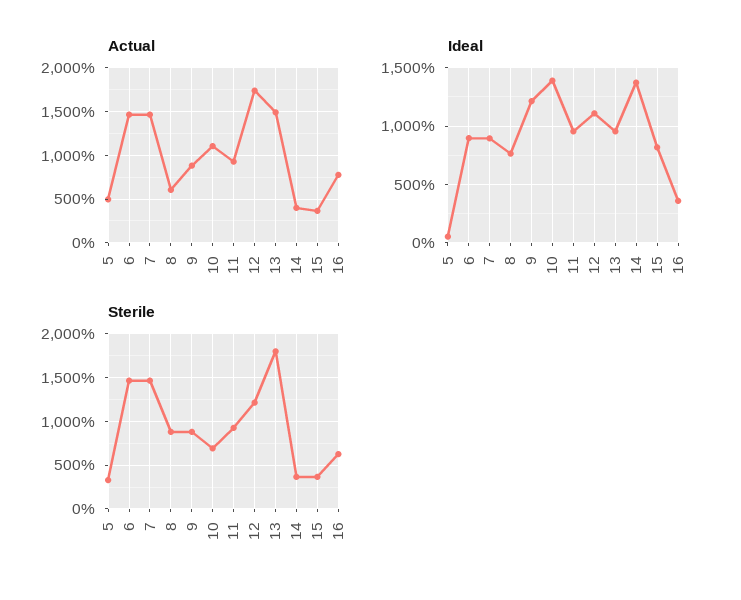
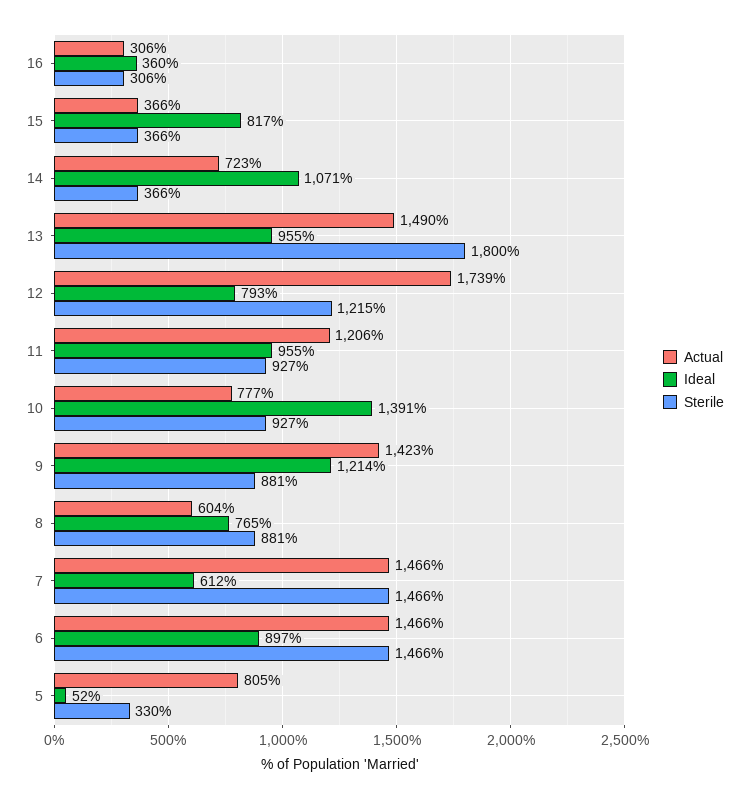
Actual, 5: 500 -> 805
Actual, 9: 900 -> 1423
Actual, 10: 1100 -> 777
Actual, 11: 900 -> 1206
Actual, 14: 400 -> 723
Actual, 16: 800 -> 306
Ideal, 7: 900 -> 612
Ideal, 12: 1100 -> 793
Ideal, 14: 1400 -> 1071
Sterile, 10: 700 -> 927
Sterile, 16: 600 -> 306

